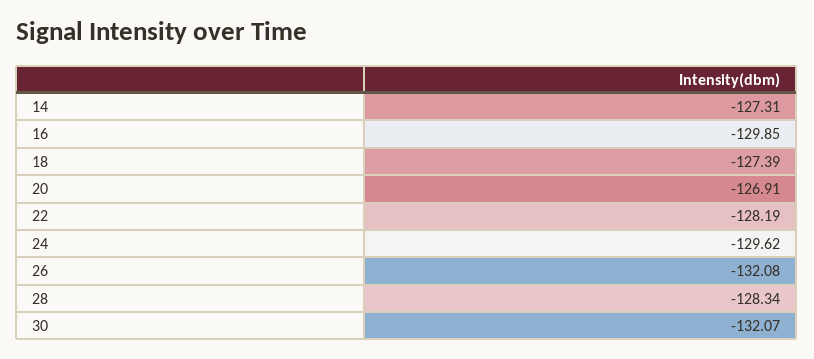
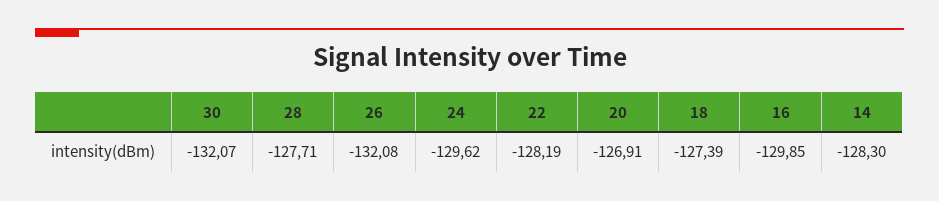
14: -127.31 -> -128.3
28: -128.34 -> -127.71

